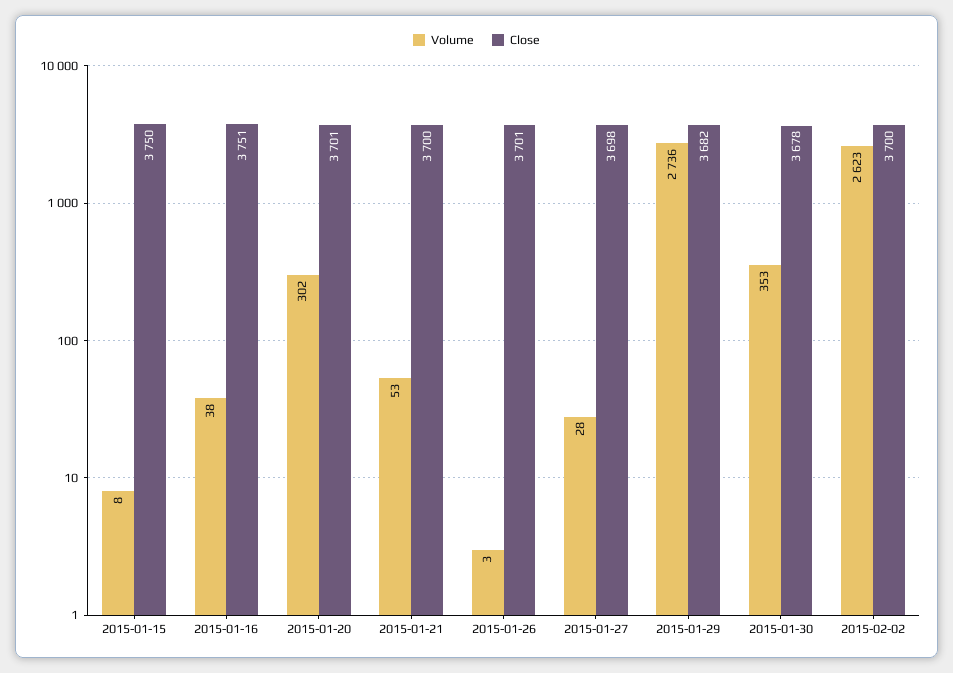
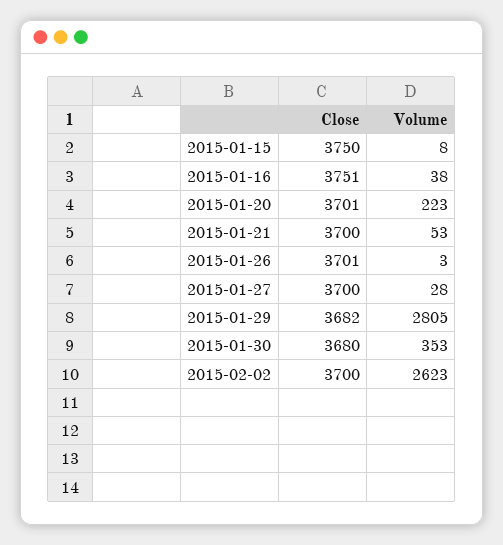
Volume, 2015-01-20: 302 -> 223
Close, 2015-01-27: 3698 -> 3700
Volume, 2015-01-29: 2736 -> 2805
Close, 2015-01-30: 3678 -> 3680

